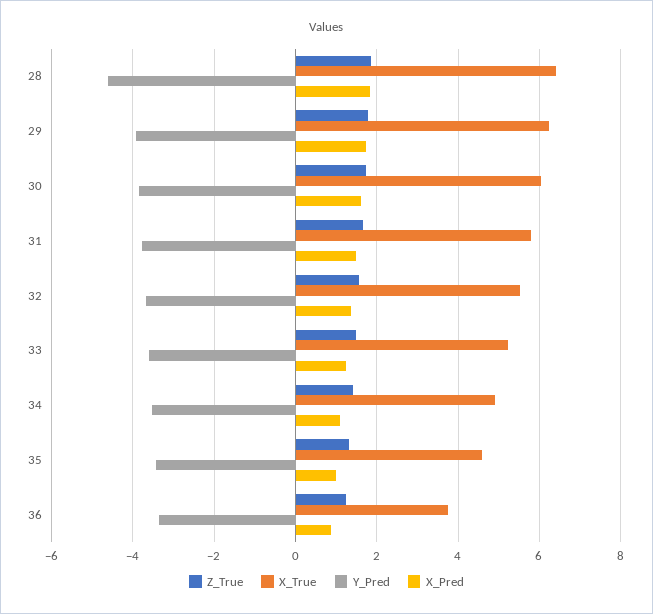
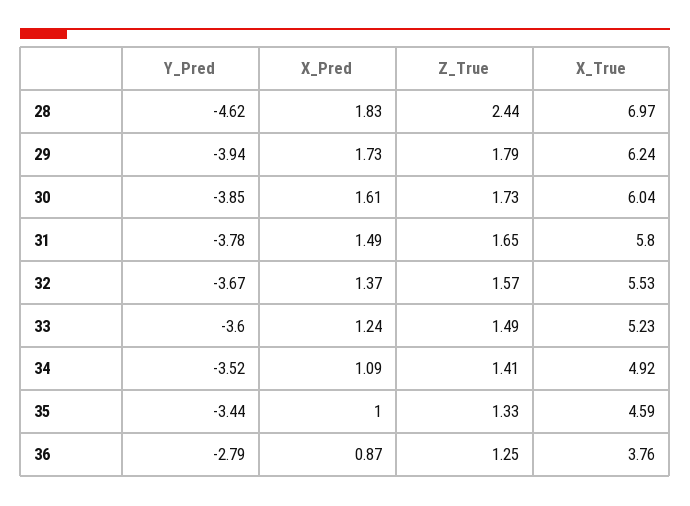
Z_True, 28: 1.8 -> 2.44
X_True, 28: 6.4 -> 6.97
Y_Pred, 36: -3.4 -> -2.79

